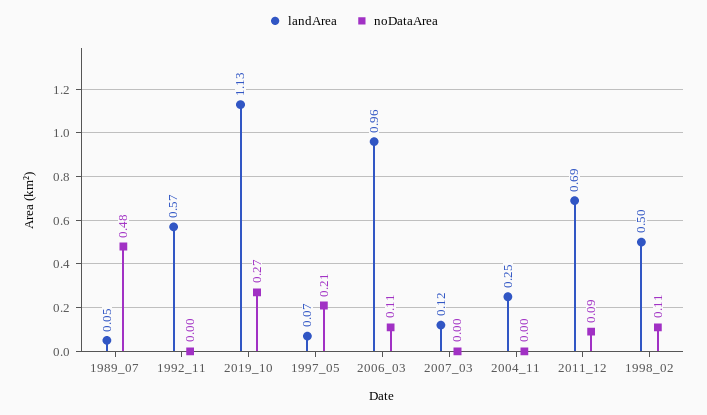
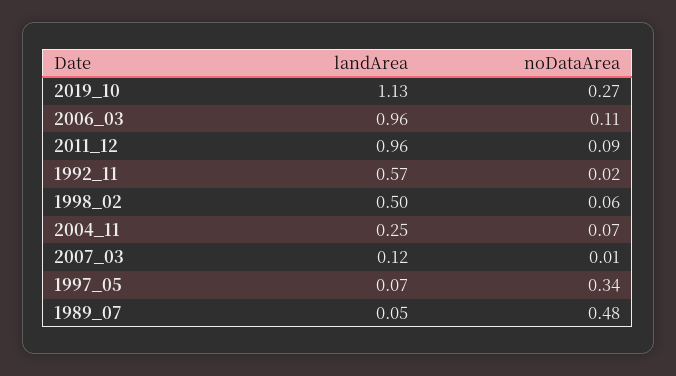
noDataArea, 1992_11: 0 -> 0.02
noDataArea, 1997_05: 0.21 -> 0.34
noDataArea, 2007_03: 0 -> 0.01
noDataArea, 2004_11: 0 -> 0.07
landArea, 2011_12: 0.69 -> 0.96
noDataArea, 1998_02: 0.11 -> 0.06

